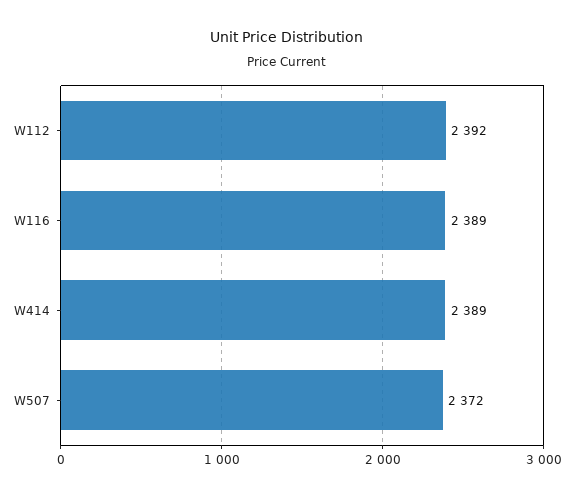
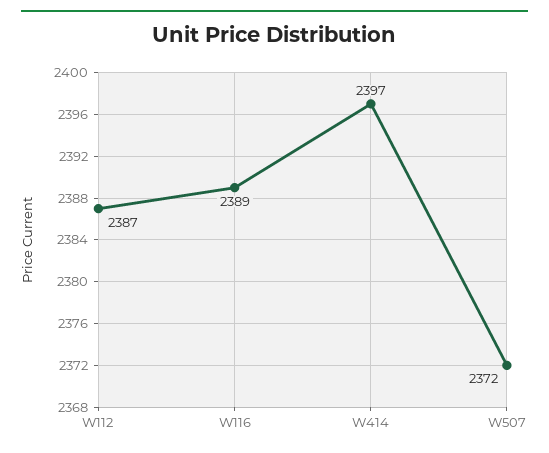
W112: 2392 -> 2387
W414: 2389 -> 2397

